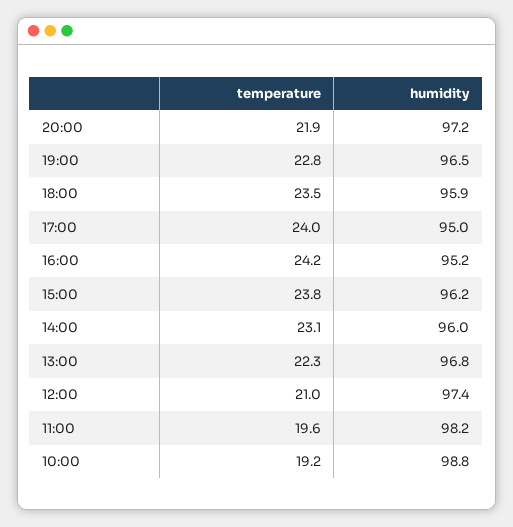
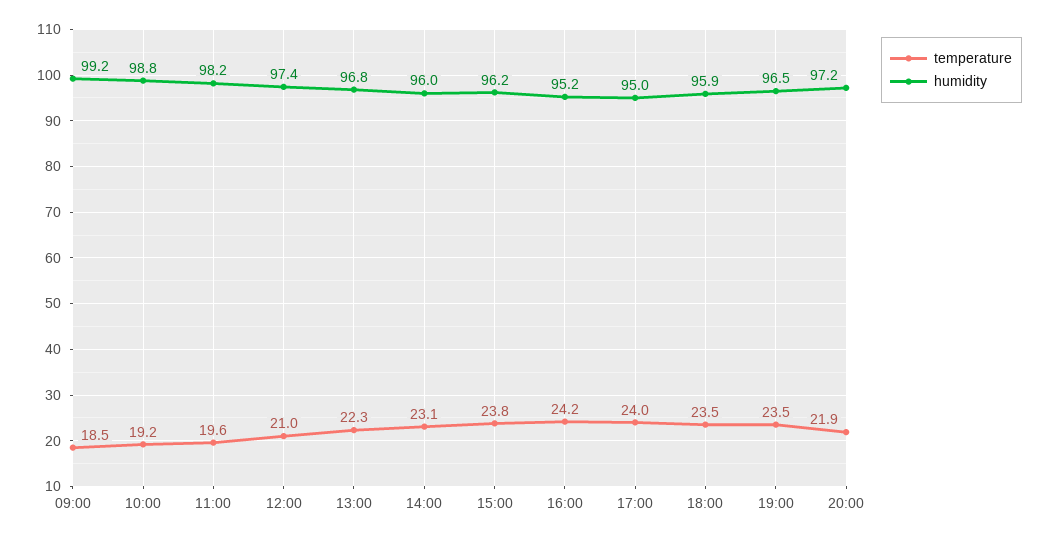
temperature, 19:00: 22.8 -> 23.5
temperature, 09:00: none -> 18.5
humidity, 09:00: none -> 99.2

